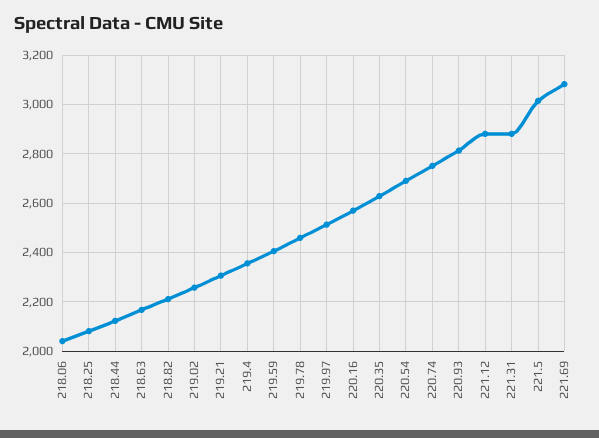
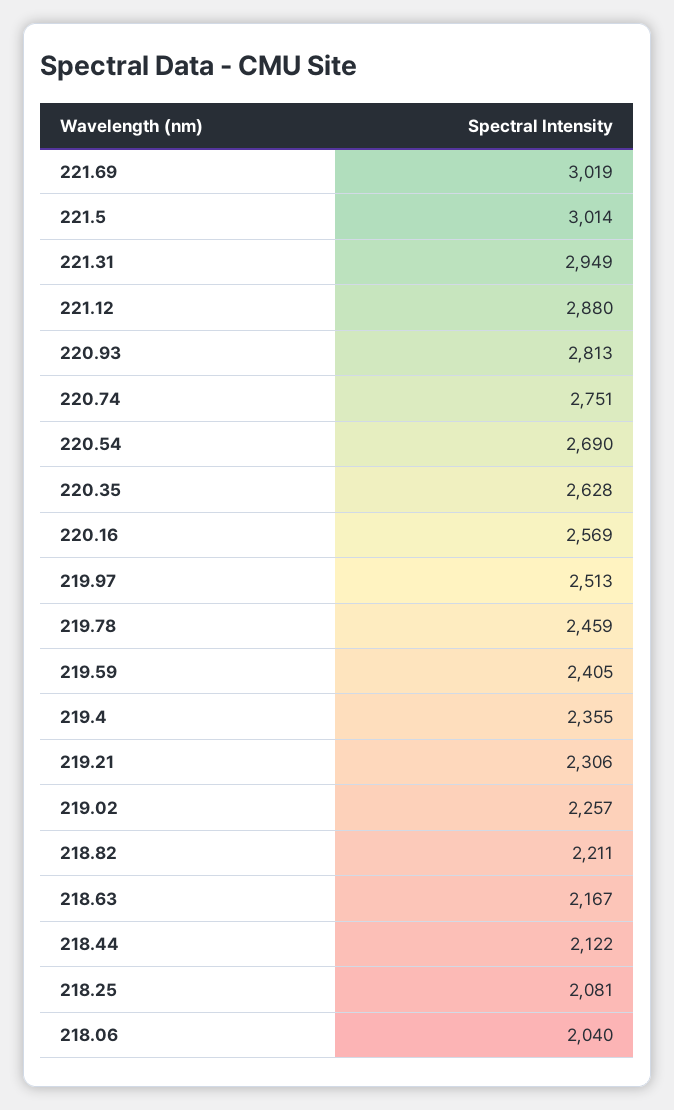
221.31: 2875 -> 2949
221.69: 3075 -> 3019

